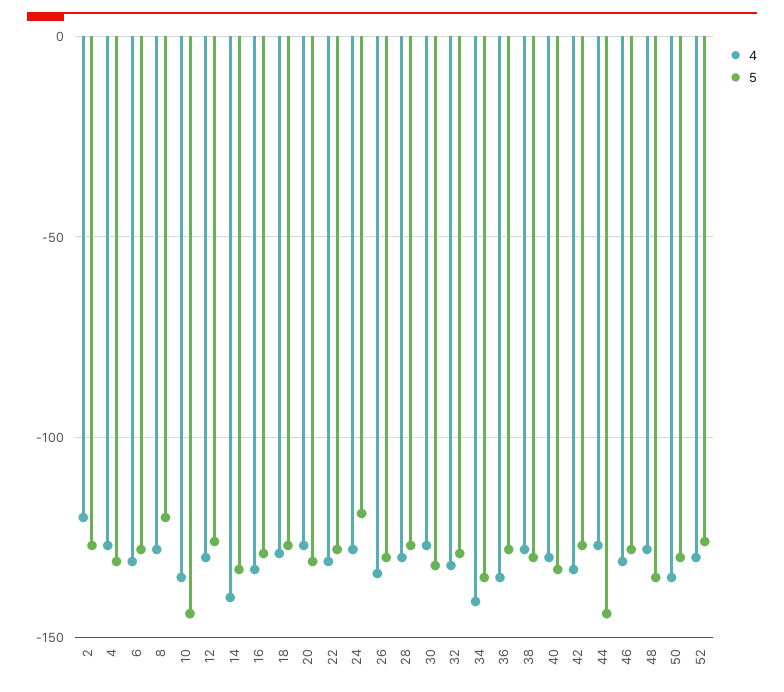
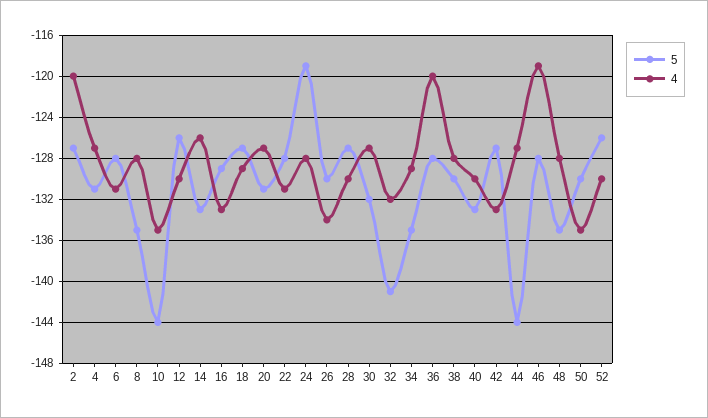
5, 8: -120 -> -135
4, 14: -140 -> -126
5, 32: -130 -> -141
4, 34: -140 -> -129
4, 36: -135 -> -120
4, 46: -130 -> -119

